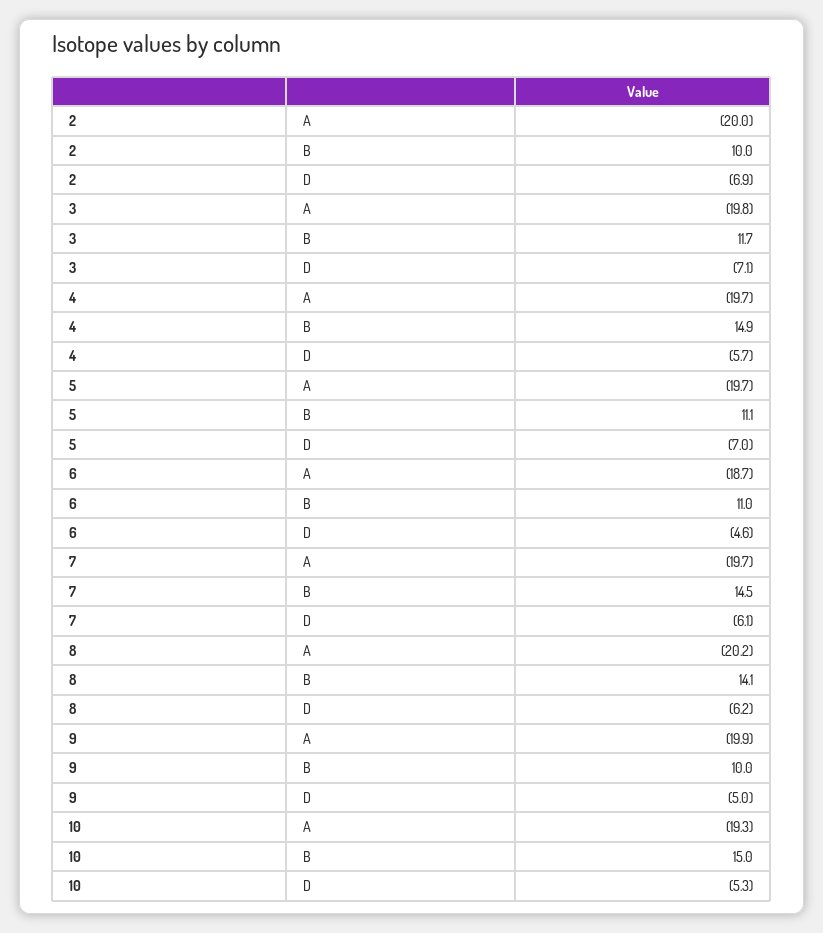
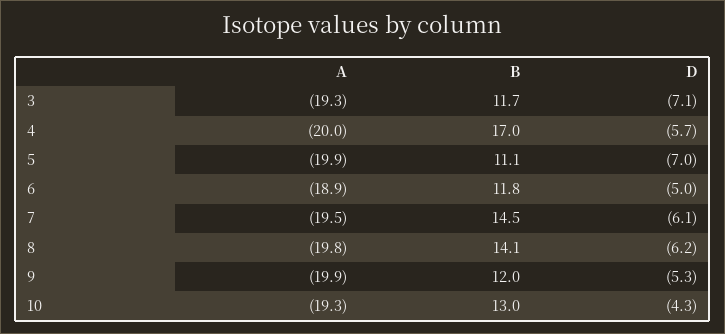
2, A: -20 -> none
2, B: 10 -> none
2, D: -6.9 -> none
3, A: -19.8 -> -19.3
4, A: -19.7 -> -20
4, B: 14.9 -> 17
5, A: -19.7 -> -19.9
6, A: -18.7 -> -18.9
6, B: 11 -> 11.8
6, D: -4.6 -> -5
7, A: -19.7 -> -19.5
8, A: -20.2 -> -19.8
9, B: 10 -> 12
9, D: -5 -> -5.3
10, B: 15 -> 13
10, D: -5.3 -> -4.3

